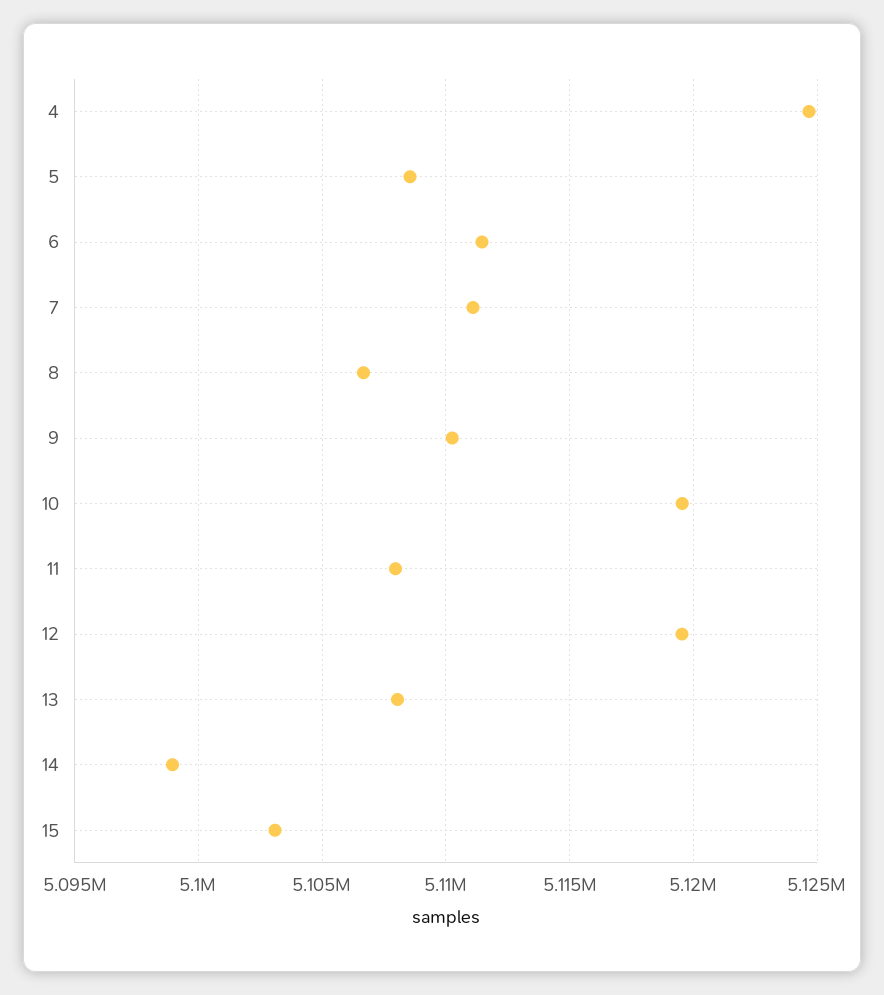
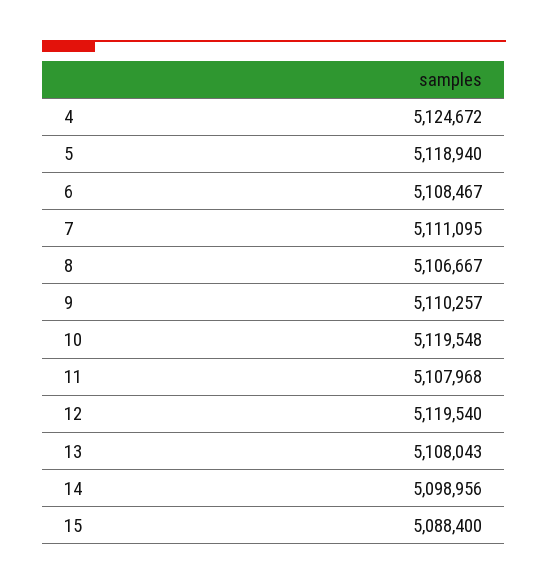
5: 5108500 -> 5118940
6: 5111500 -> 5108467
15: 5103000 -> 5088400

